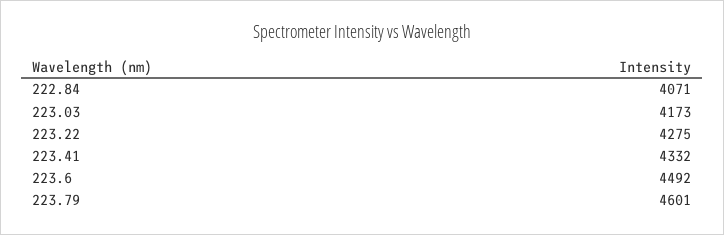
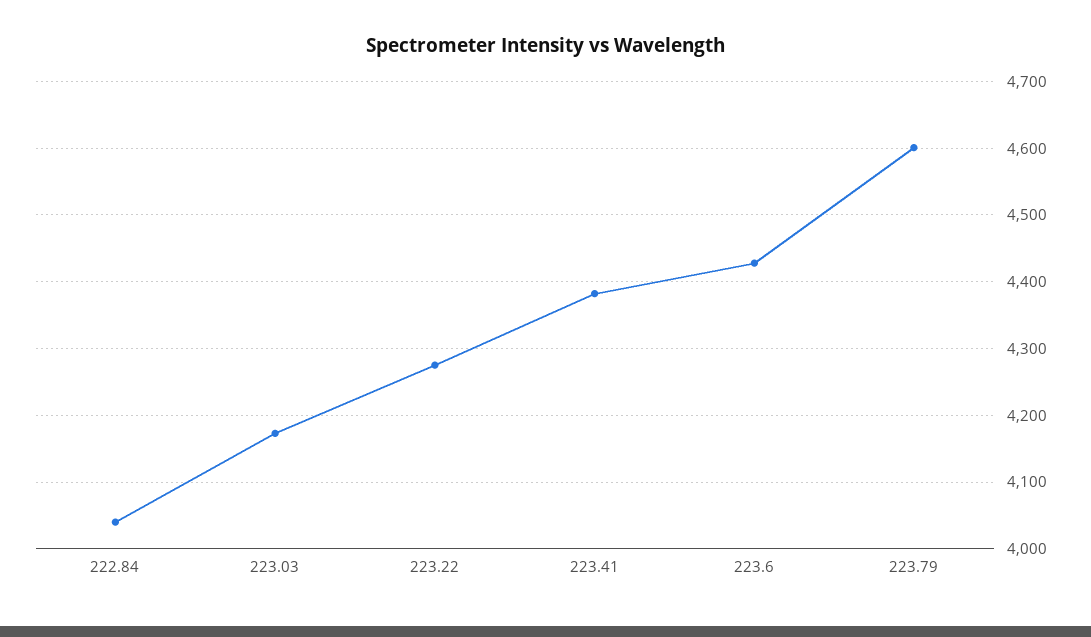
222.84: 4071 -> 4040
223.41: 4332 -> 4380
223.6: 4492 -> 4430

